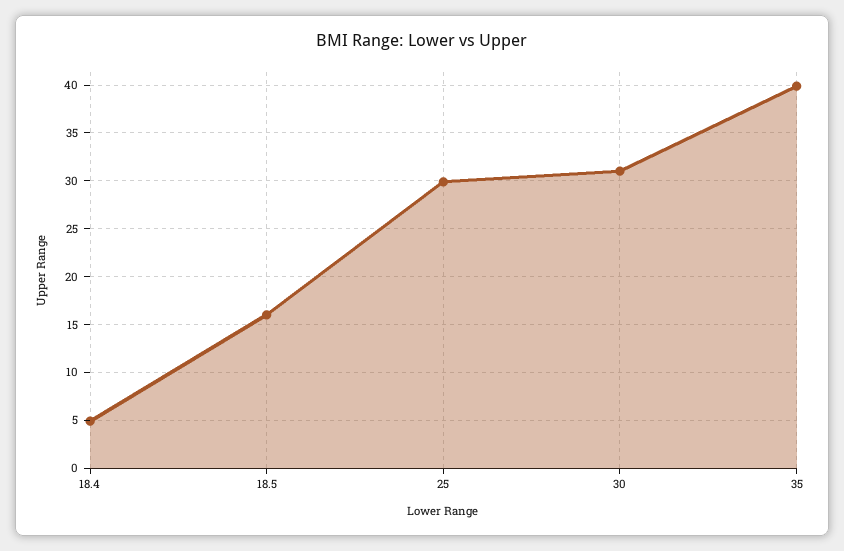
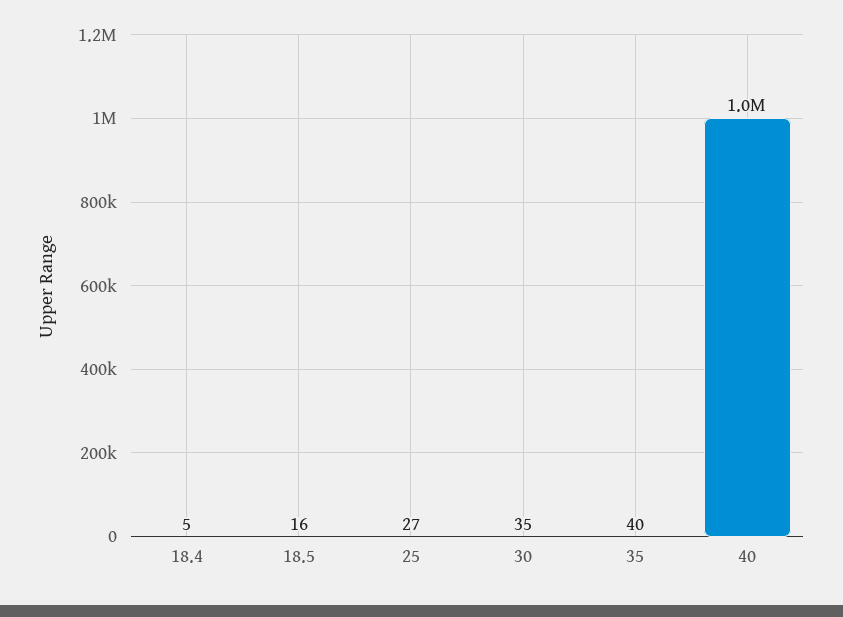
25: 30 -> 27
30: 31 -> 35
40: none -> 1000000

